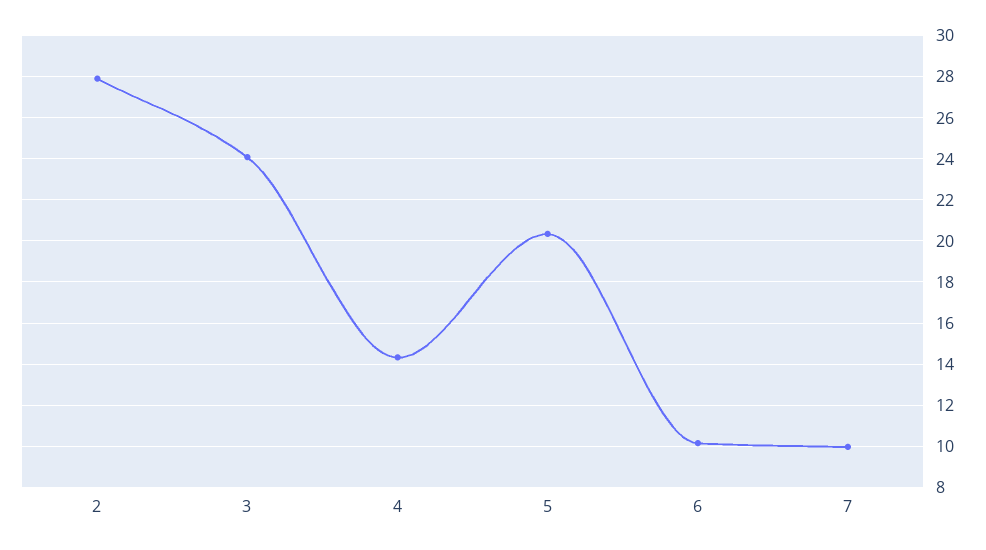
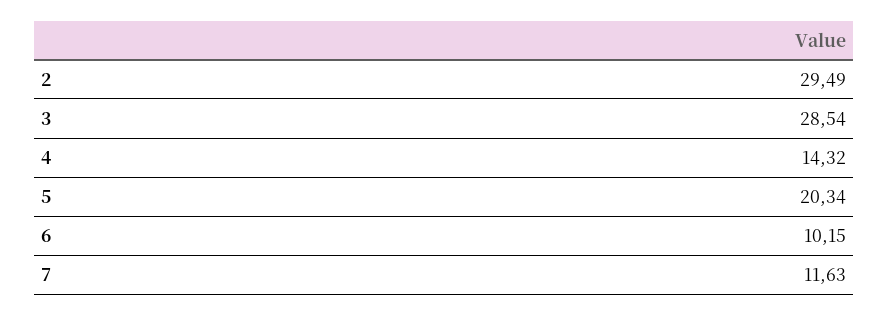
2: 28 -> 29.49
3: 24 -> 28.54
7: 10 -> 11.63

